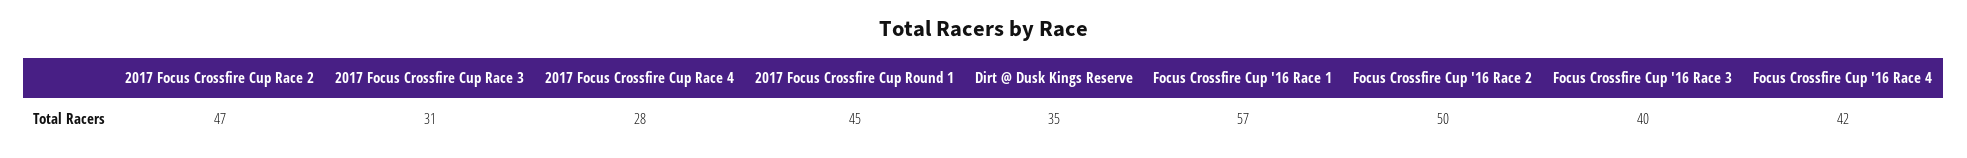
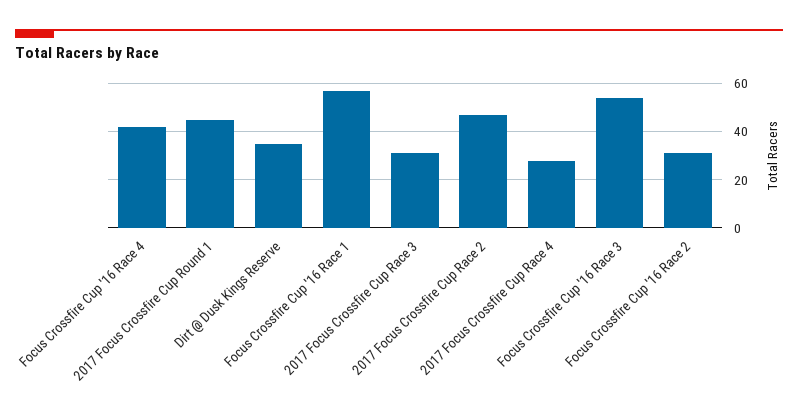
Focus Crossfire Cup '16 Race 2: 50 -> 30
Focus Crossfire Cup '16 Race 3: 40 -> 55

